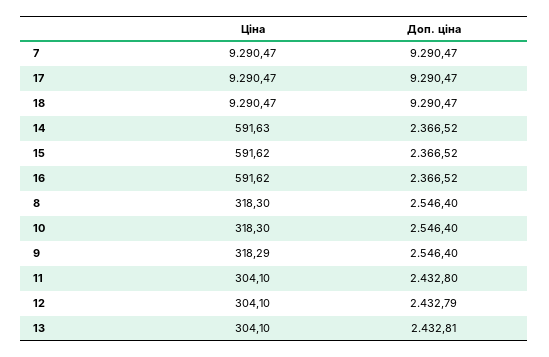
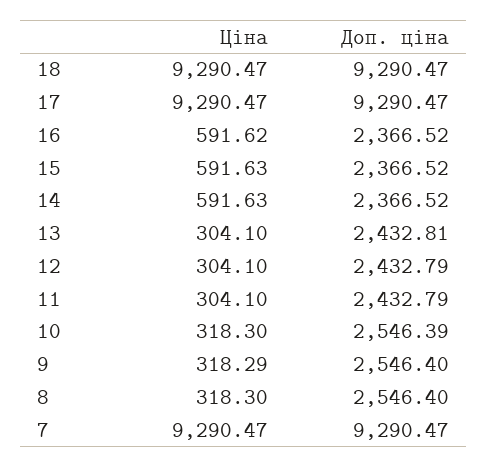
Ціна, 15: 591.62 -> 591.63
Доп. ціна, 10: 2546.4 -> 2546.39
Доп. ціна, 11: 2432.8 -> 2432.79

